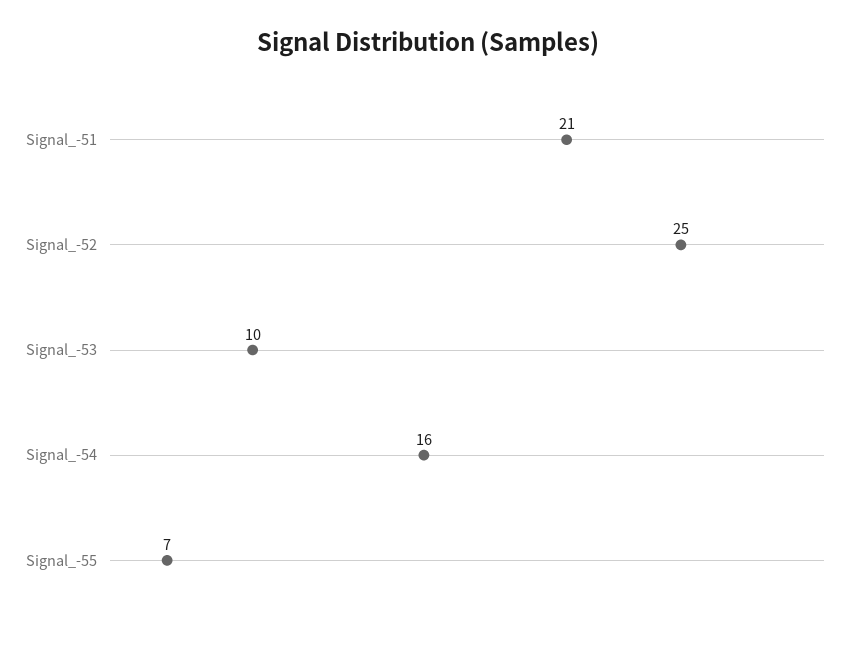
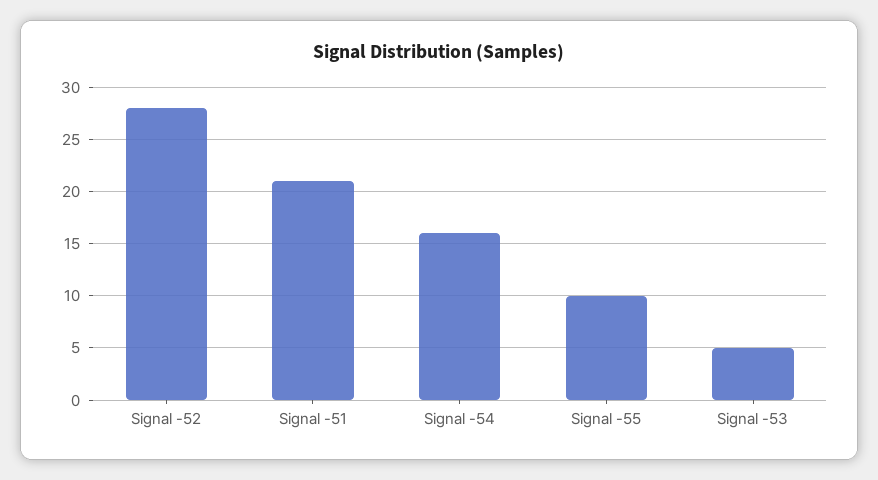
Signal_-52: 25 -> 28
Signal_-53: 10 -> 5
Signal_-55: 7 -> 10

